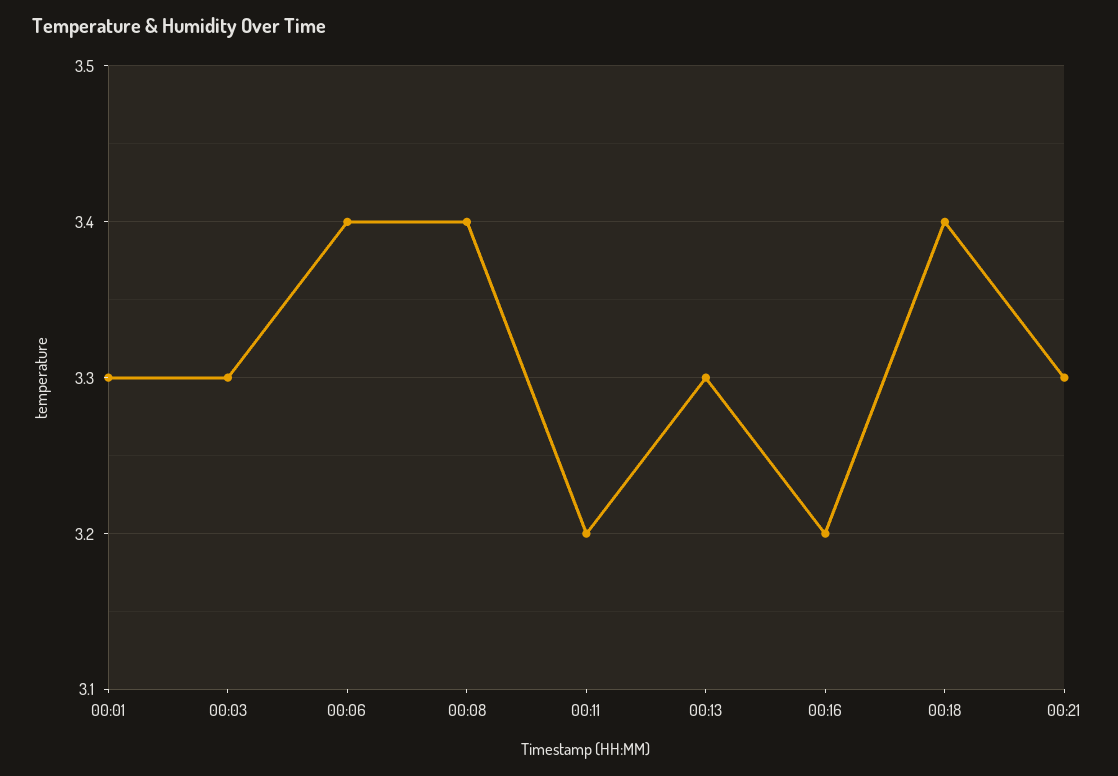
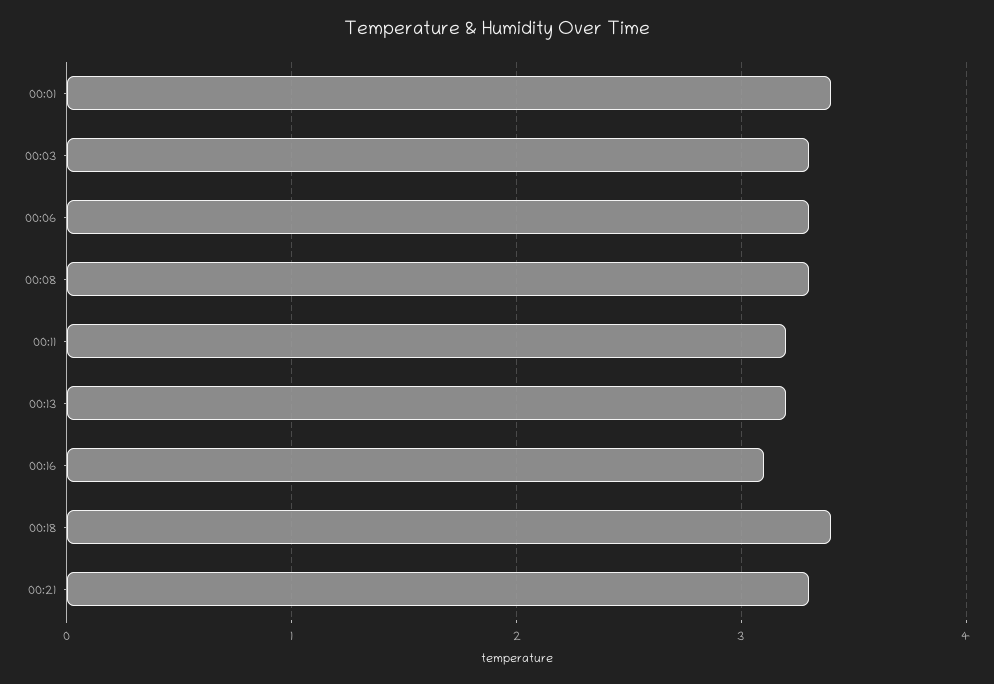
00:01: 3.3 -> 3.4
00:06: 3.4 -> 3.3
00:08: 3.4 -> 3.3
00:13: 3.3 -> 3.2
00:16: 3.2 -> 3.1

